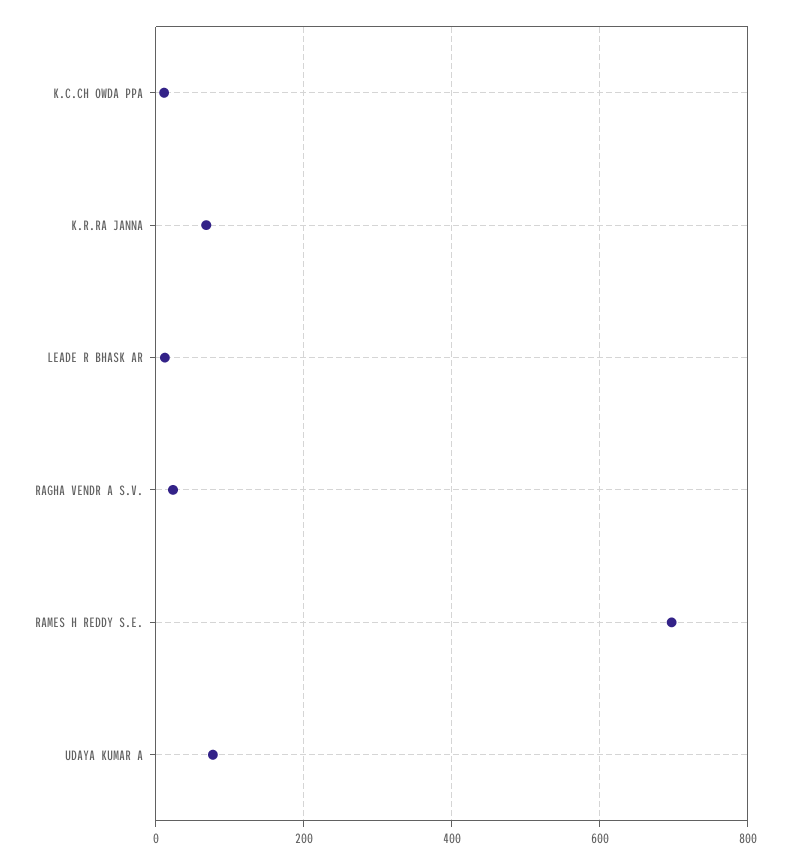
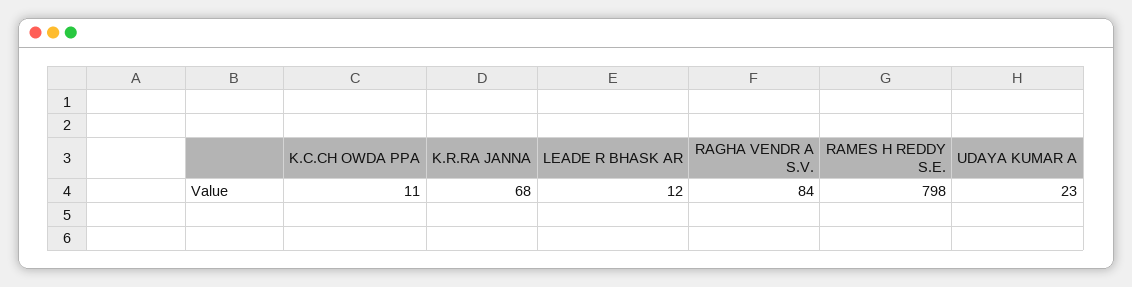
RAGHA VENDR A S.V.: 20 -> 84
RAMES H REDDY S.E.: 700 -> 798
UDAYA KUMAR A: 80 -> 23

